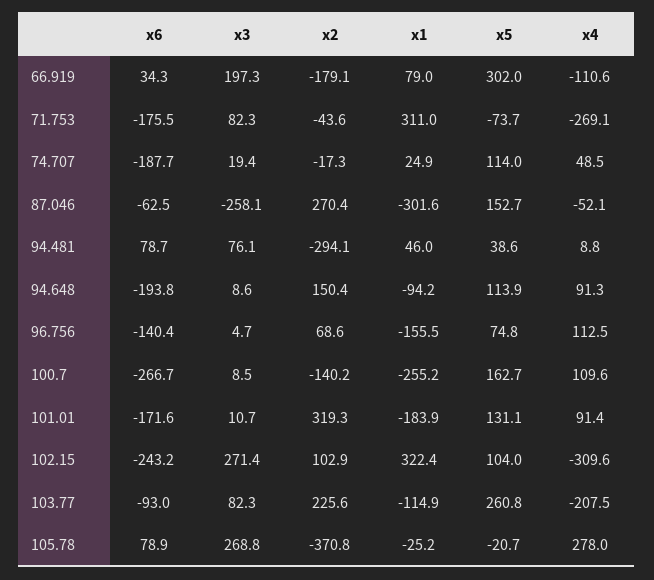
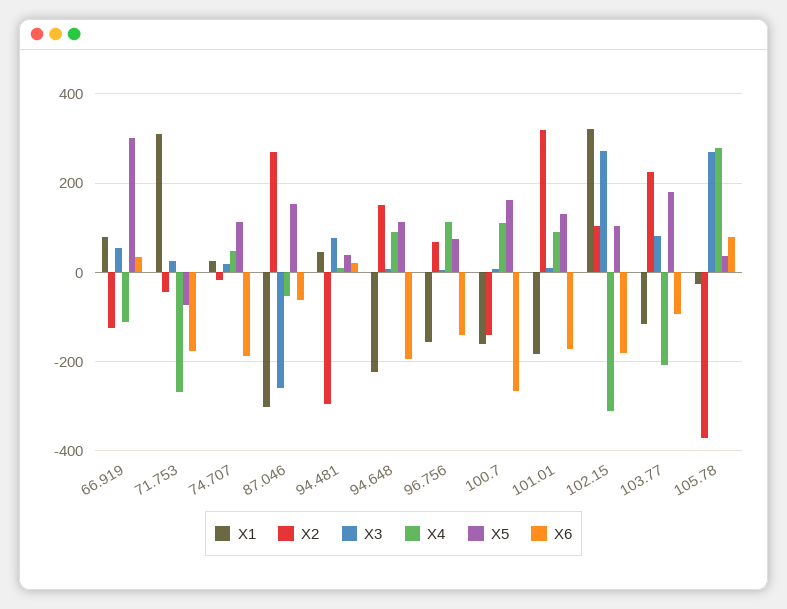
x3, 66.919: 197.3 -> 60
x2, 66.919: -179.1 -> -120
x3, 71.753: 82.3 -> 20
x6, 94.481: 78.7 -> 20
x1, 94.648: -94.2 -> -220
x1, 100.7: -255.2 -> -160
x6, 102.15: -243.2 -> -180
x5, 103.77: 260.8 -> 180
x5, 105.78: -20.7 -> 40

